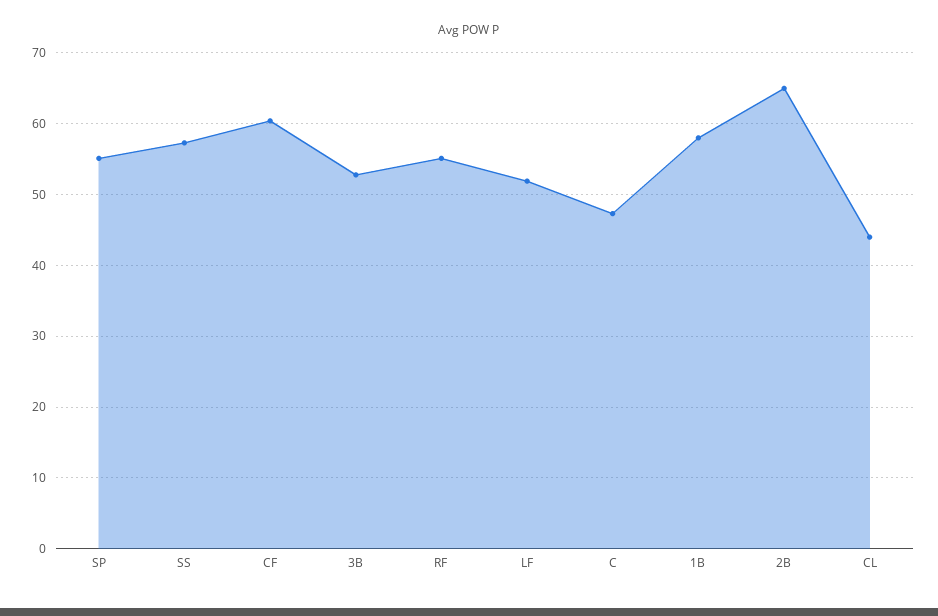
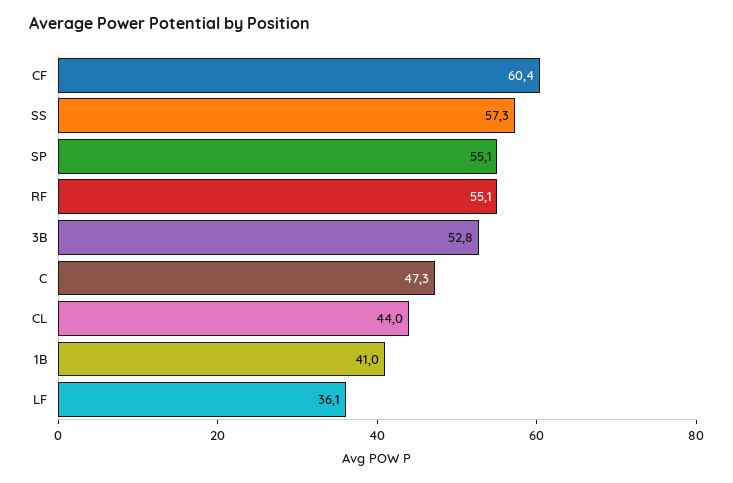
LF: 52 -> 36.1
1B: 58 -> 41
2B: 65 -> none

